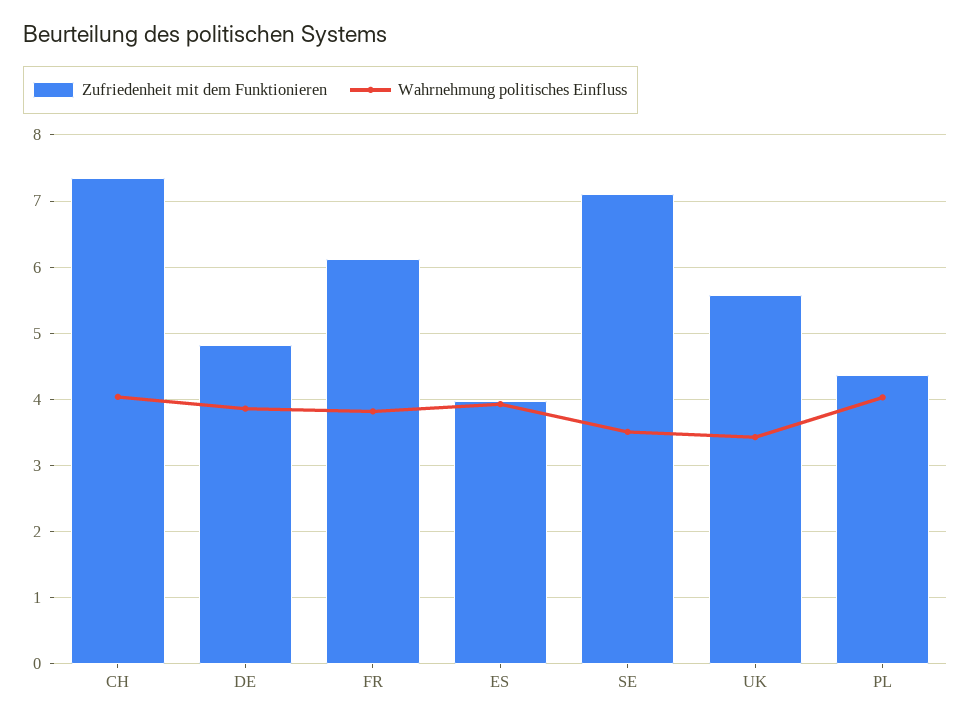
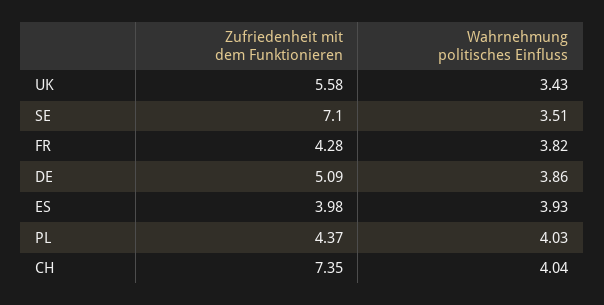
Zufriedenheit mit dem Funktionieren, DE: 4.8 -> 5.09
Zufriedenheit mit dem Funktionieren, FR: 6.1 -> 4.28

